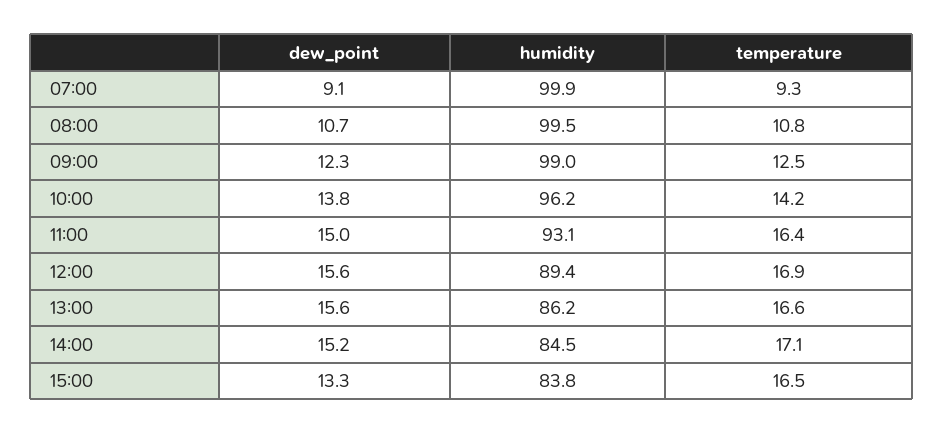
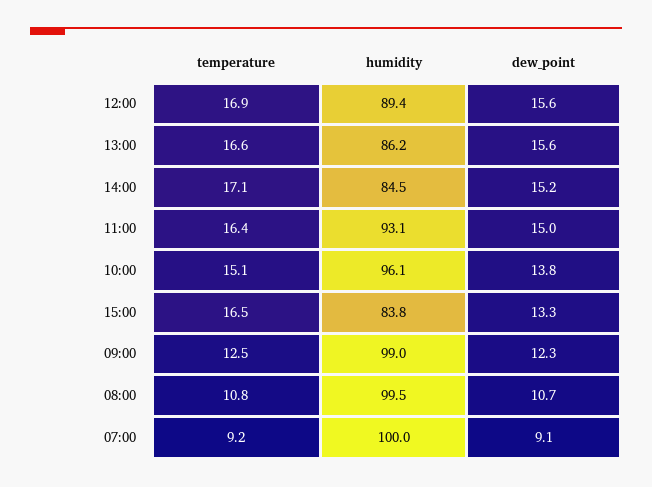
humidity, 07:00: 99.9 -> 100
temperature, 07:00: 9.3 -> 9.2
humidity, 10:00: 96.2 -> 96.1
temperature, 10:00: 14.2 -> 15.1

